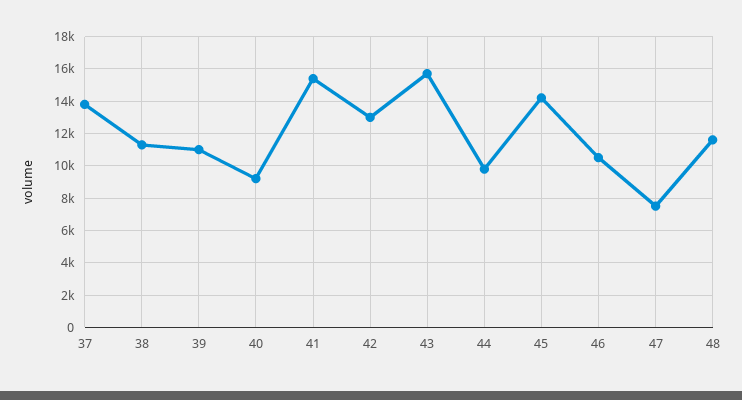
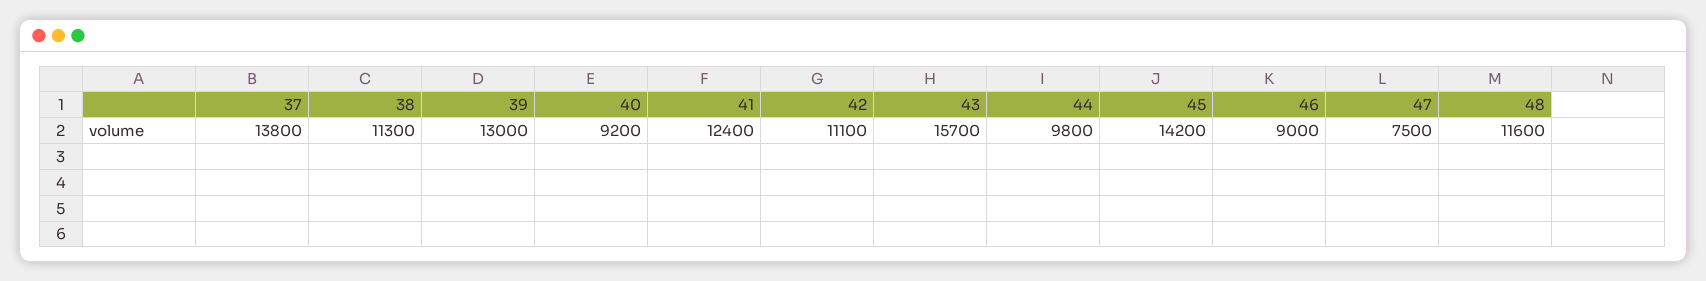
39: 11000 -> 13000
41: 15500 -> 12400
42: 13000 -> 11100
46: 10500 -> 9000

